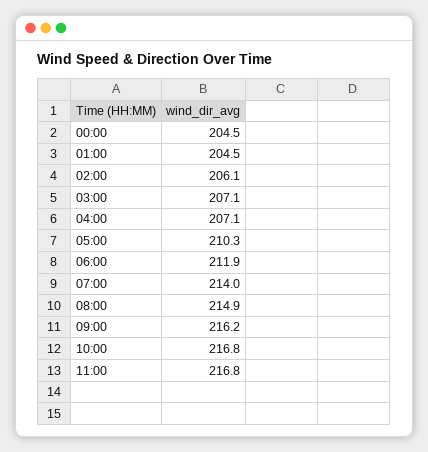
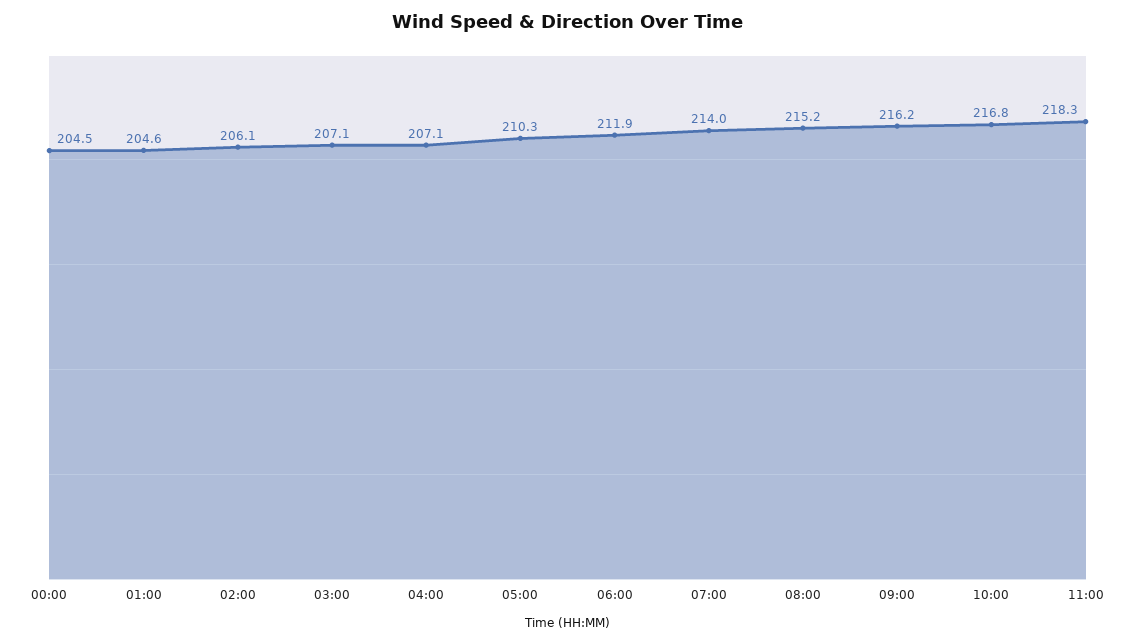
01:00: 204.5 -> 204.6
08:00: 214.9 -> 215.2
11:00: 216.8 -> 218.3

